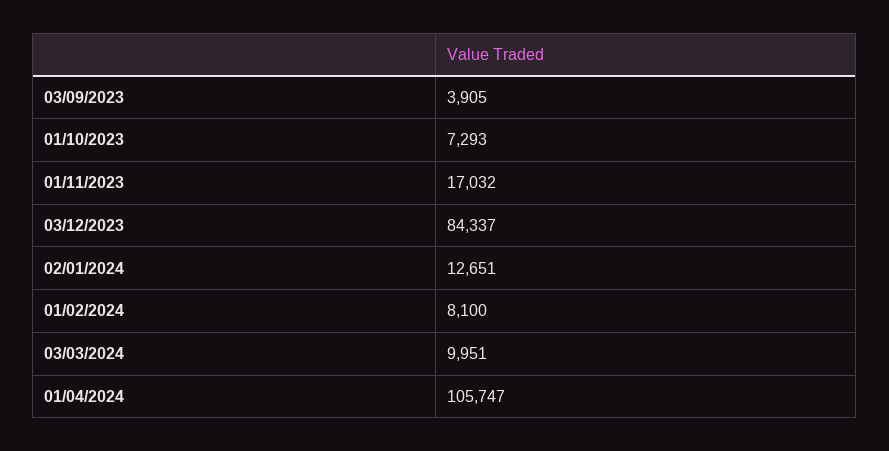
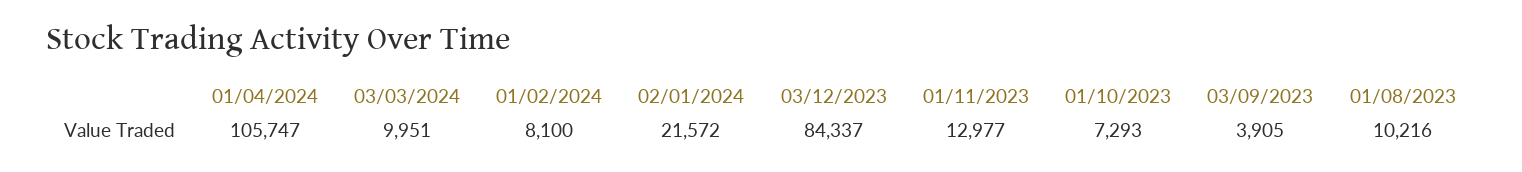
01/11/2023: 17032 -> 12977
02/01/2024: 12651 -> 21572
01/08/2023: none -> 10216

